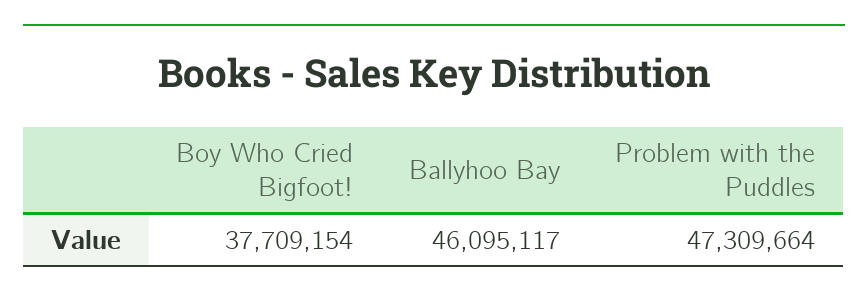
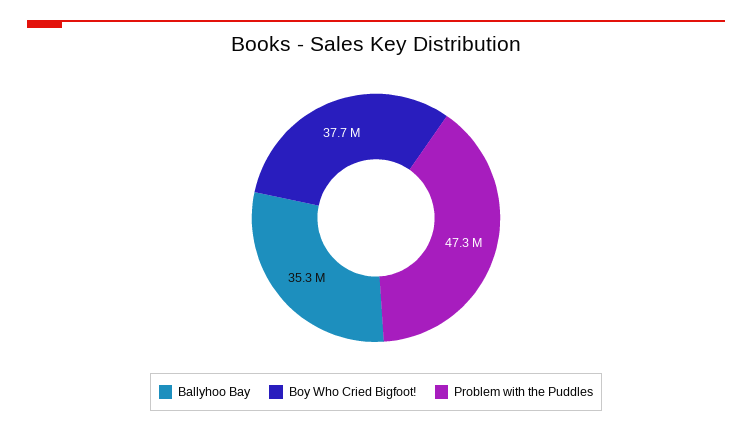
Ballyhoo Bay: 46095117 -> 35300000

